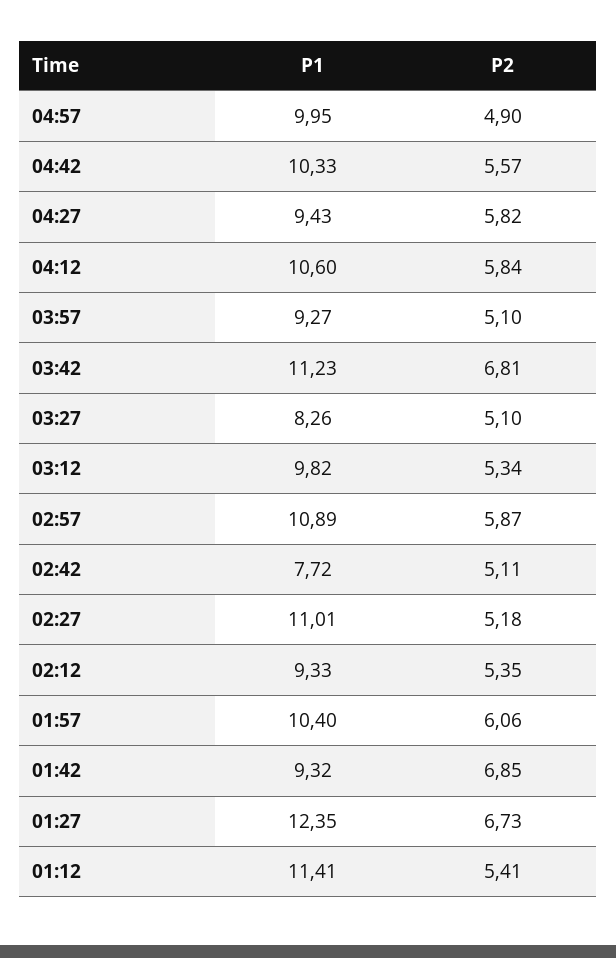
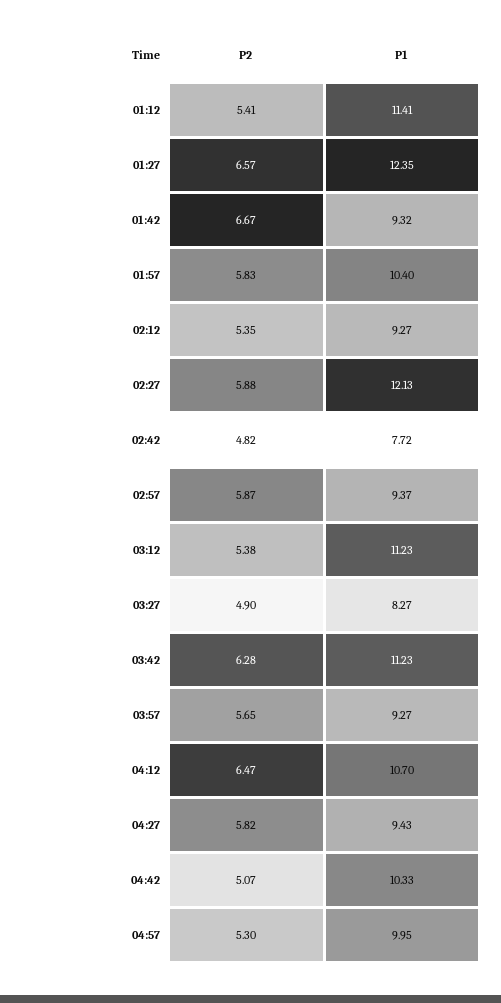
P2, 04:57: 4.9 -> 5.3
P2, 04:42: 5.57 -> 5.07
P1, 04:12: 10.6 -> 10.7
P2, 04:12: 5.84 -> 6.47
P2, 03:57: 5.1 -> 5.65
P2, 03:42: 6.81 -> 6.28
P1, 03:27: 8.26 -> 8.27
P2, 03:27: 5.1 -> 4.9
P1, 03:12: 9.82 -> 11.23
P2, 03:12: 5.34 -> 5.38
P1, 02:57: 10.89 -> 9.37
P2, 02:42: 5.11 -> 4.82
P1, 02:27: 11.01 -> 12.13
P2, 02:27: 5.18 -> 5.88
P1, 02:12: 9.33 -> 9.27
P2, 01:57: 6.06 -> 5.83
P2, 01:42: 6.85 -> 6.67
P2, 01:27: 6.73 -> 6.57

